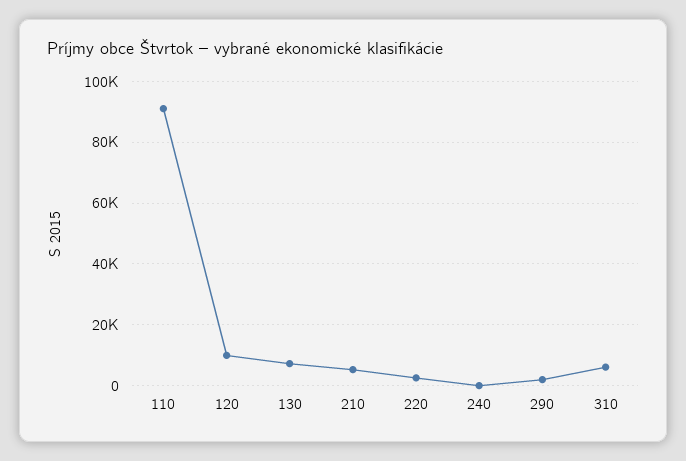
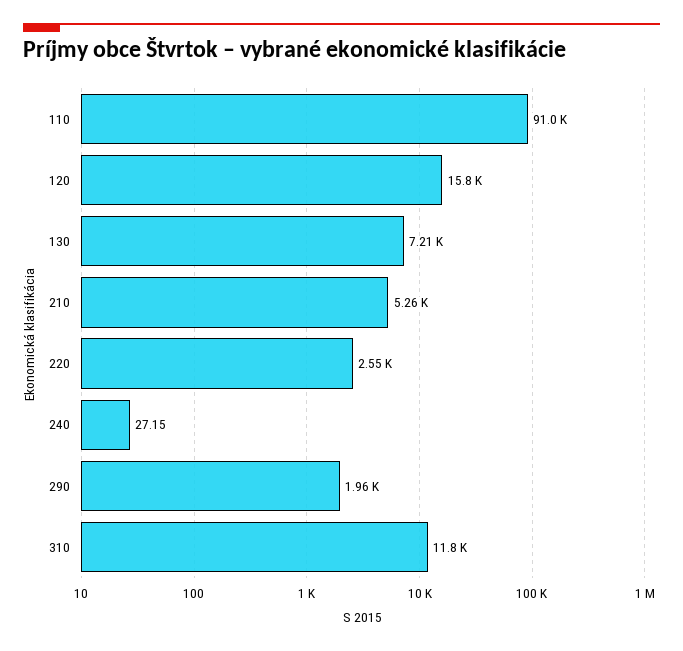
120: 10000 -> 15800
310: 6000 -> 11800

